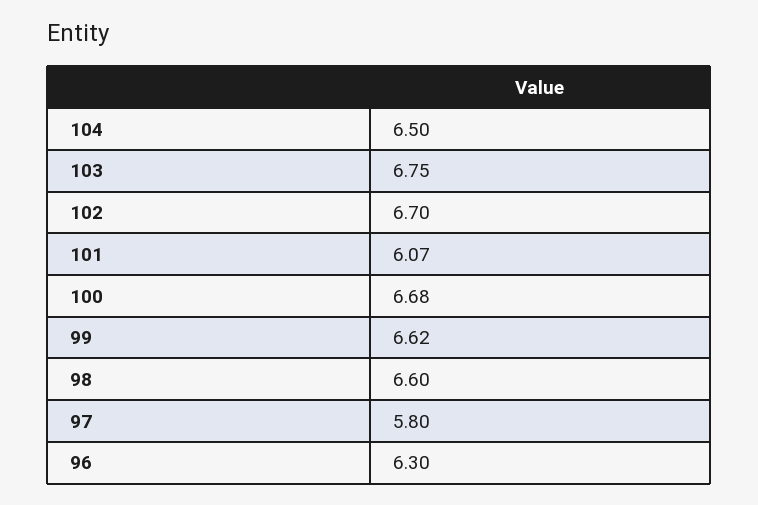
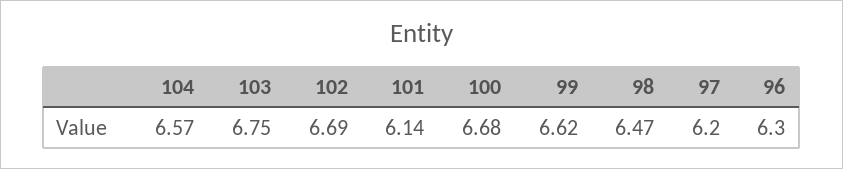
104: 6.5 -> 6.57
102: 6.7 -> 6.69
101: 6.07 -> 6.14
98: 6.6 -> 6.47
97: 5.8 -> 6.2

